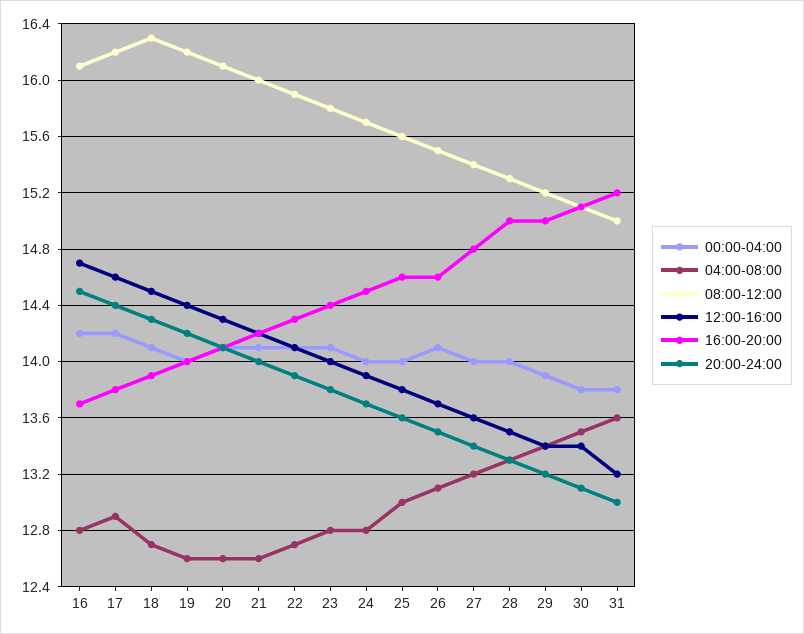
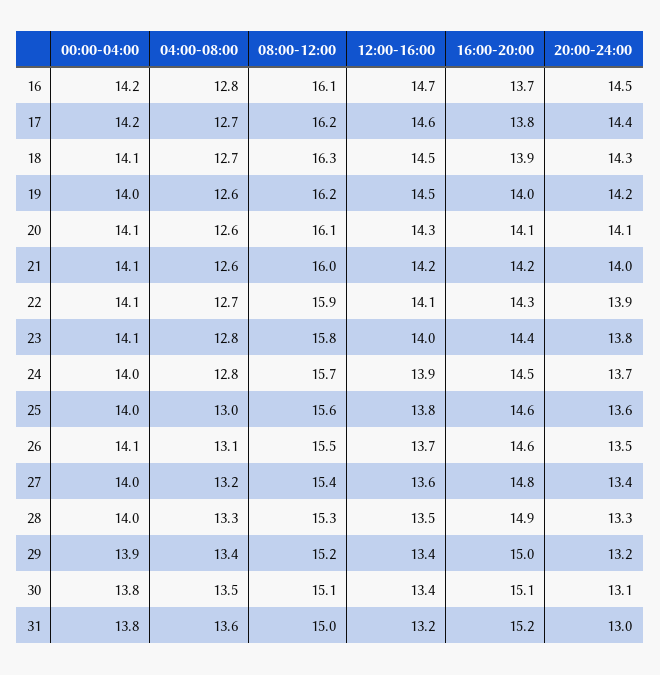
04:00-08:00, 17: 12.9 -> 12.7
12:00-16:00, 19: 14.4 -> 14.5
16:00-20:00, 28: 15 -> 14.9

